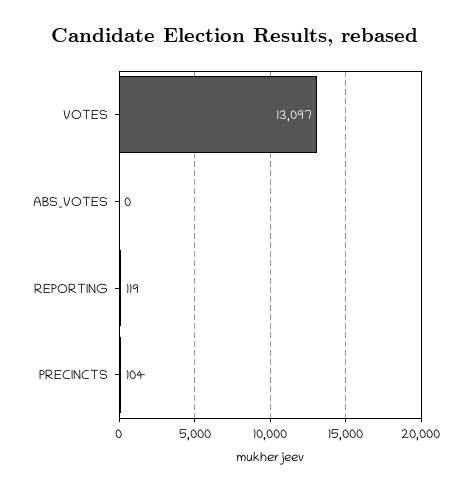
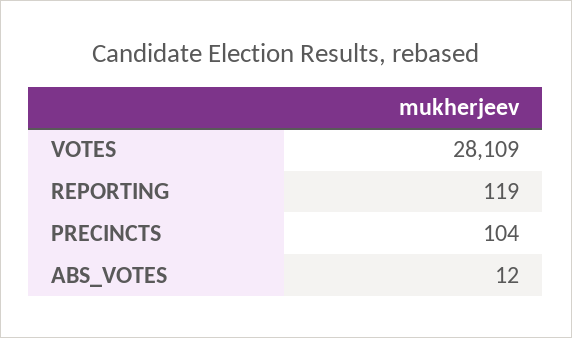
VOTES: 13097 -> 28109
ABS_VOTES: 0 -> 12

